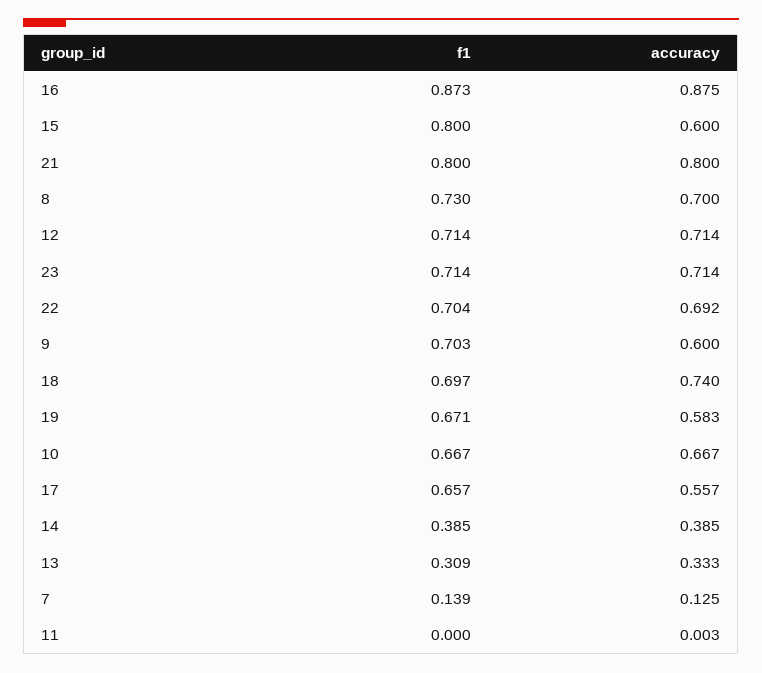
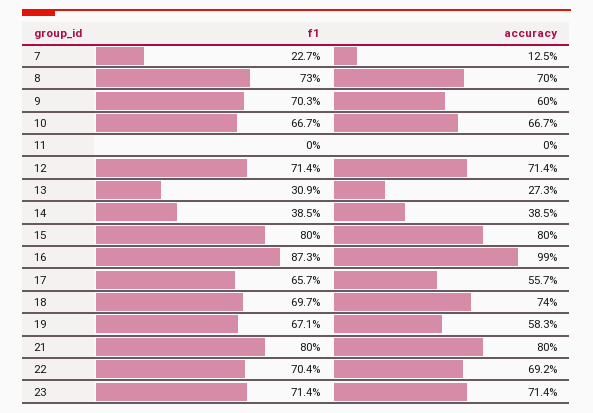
accuracy, 16: 0.875 -> 0.99
accuracy, 15: 0.6 -> 0.8
accuracy, 13: 0.333 -> 0.273
f1, 7: 0.139 -> 0.227
accuracy, 11: 0.003 -> 0

